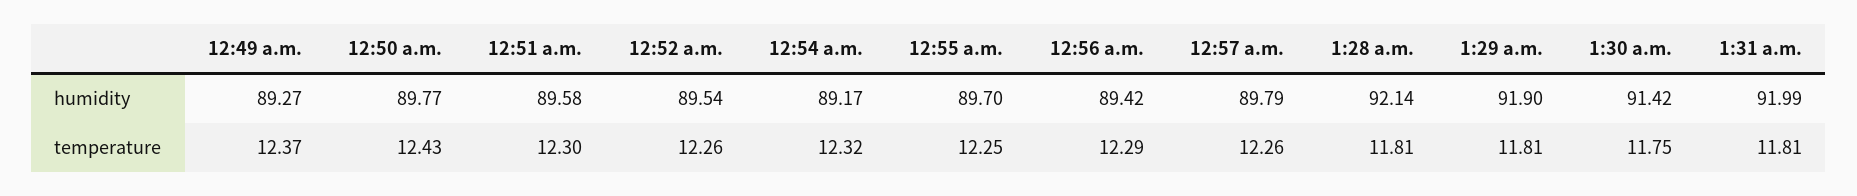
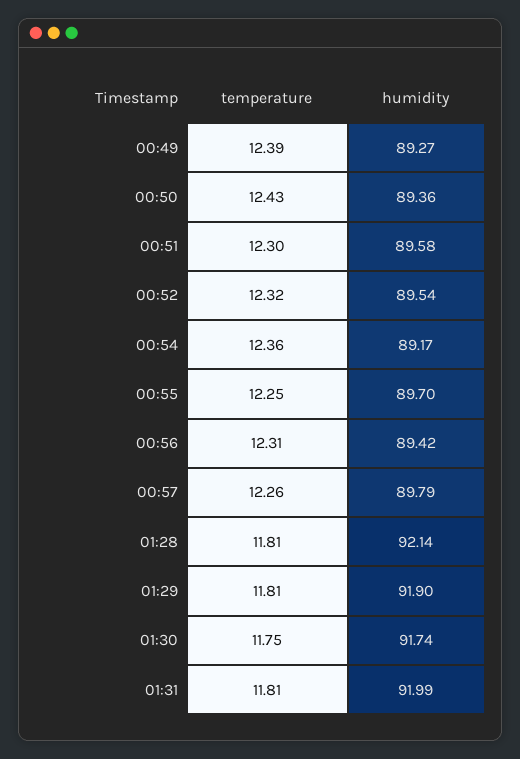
12:50 a.m., humidity: 89.77 -> 89.36
1:30 a.m., humidity: 91.42 -> 91.74
12:49 a.m., temperature: 12.37 -> 12.39
12:52 a.m., temperature: 12.26 -> 12.32
12:54 a.m., temperature: 12.32 -> 12.36
12:56 a.m., temperature: 12.29 -> 12.31

